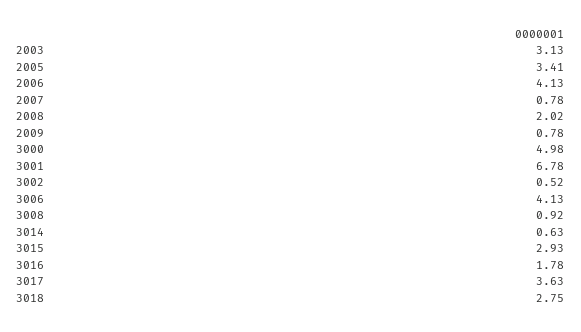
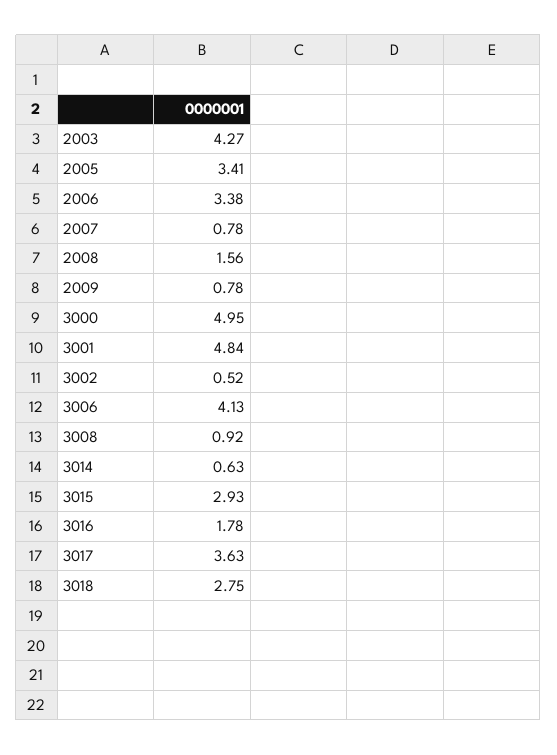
2003: 3.13 -> 4.27
2006: 4.13 -> 3.38
2008: 2.02 -> 1.56
3000: 4.98 -> 4.95
3001: 6.78 -> 4.84

